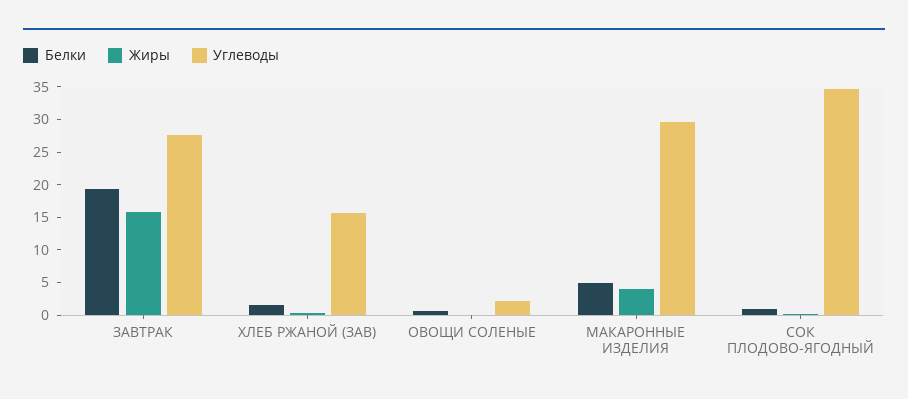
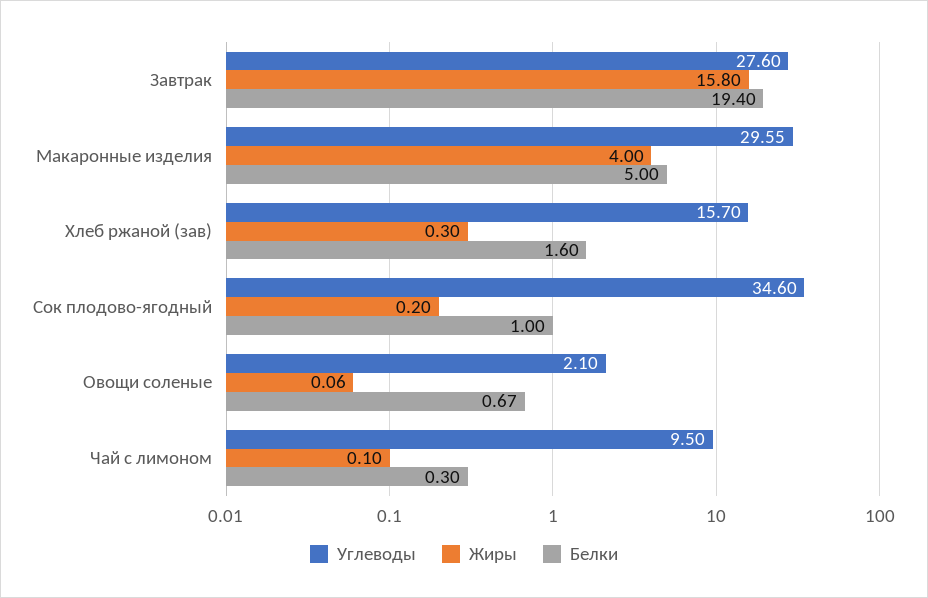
Углеводы, Чай с лимоном: none -> 9.5
Жиры, Чай с лимоном: none -> 0.1
Белки, Чай с лимоном: none -> 0.3

